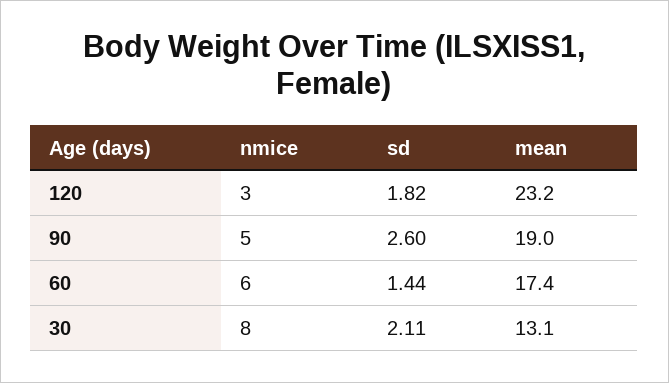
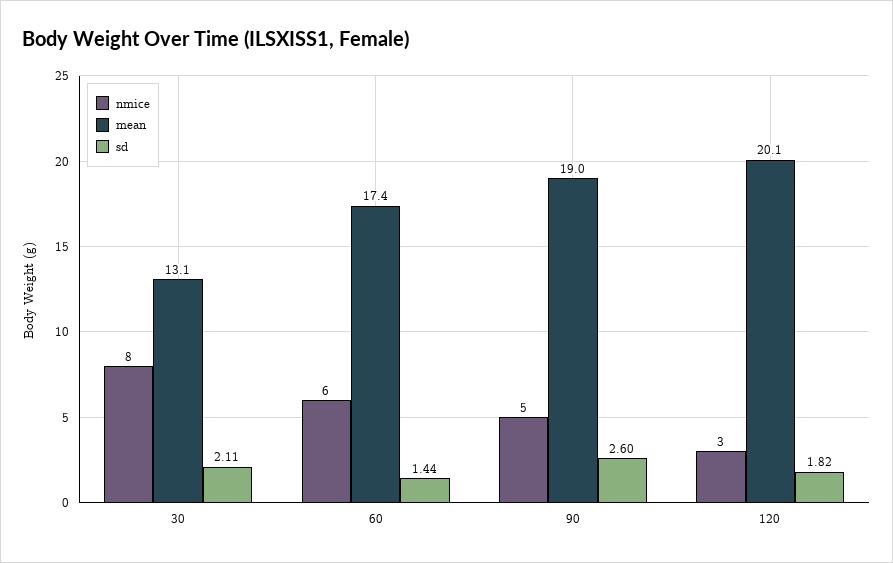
mean, 120: 23.2 -> 20.1

